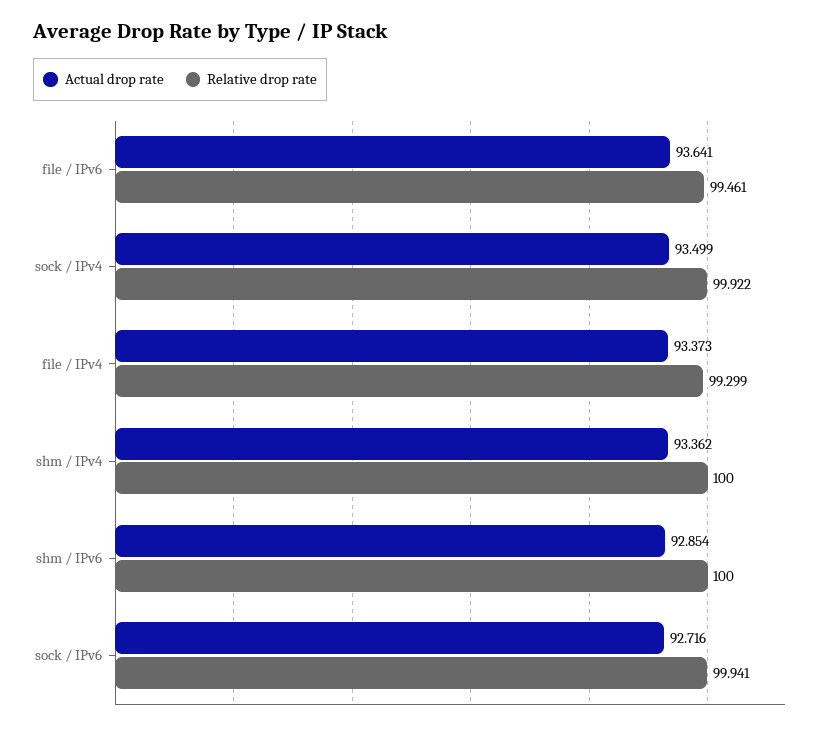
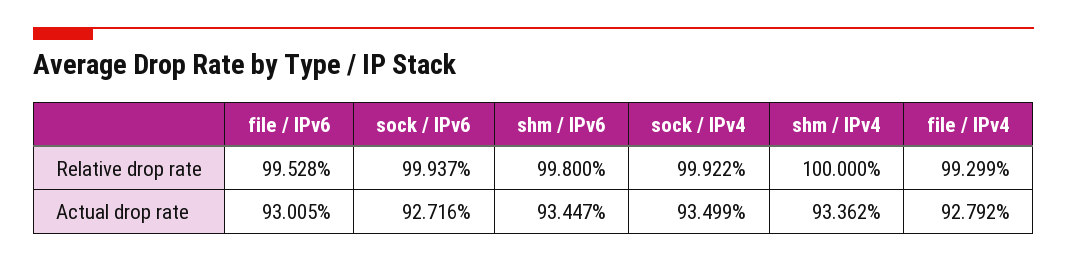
Actual drop rate, file / IPv6: 93.641 -> 93.005
Relative drop rate, file / IPv6: 99.461 -> 99.528
Actual drop rate, file / IPv4: 93.373 -> 92.792
Actual drop rate, shm / IPv6: 92.854 -> 93.447
Relative drop rate, shm / IPv6: 100 -> 99.8
Relative drop rate, sock / IPv6: 99.941 -> 99.937

